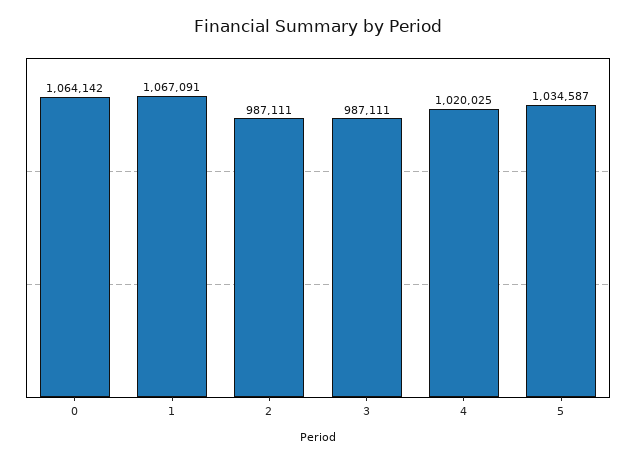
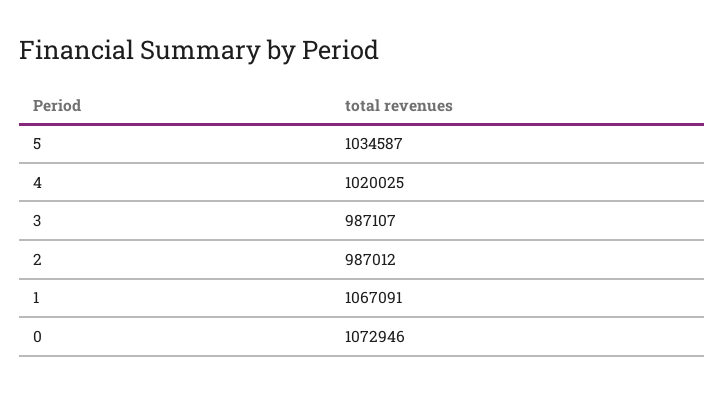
0: 1064142 -> 1072946
2: 987111 -> 987012
3: 987111 -> 987107

